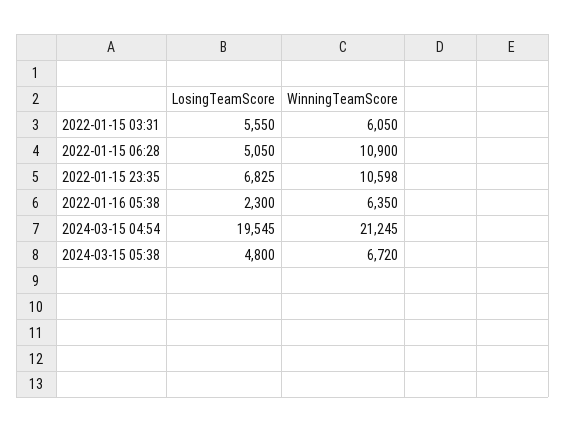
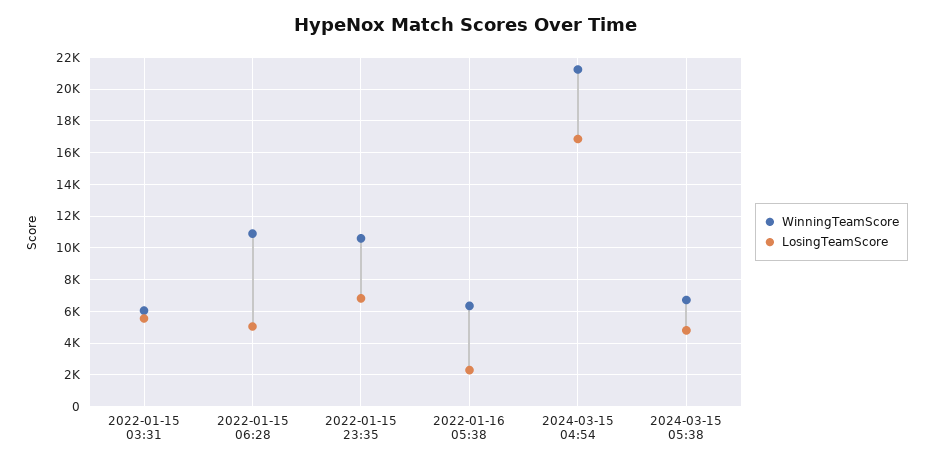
LosingTeamScore, 2024-03-15 04:54: 19545 -> 17000

